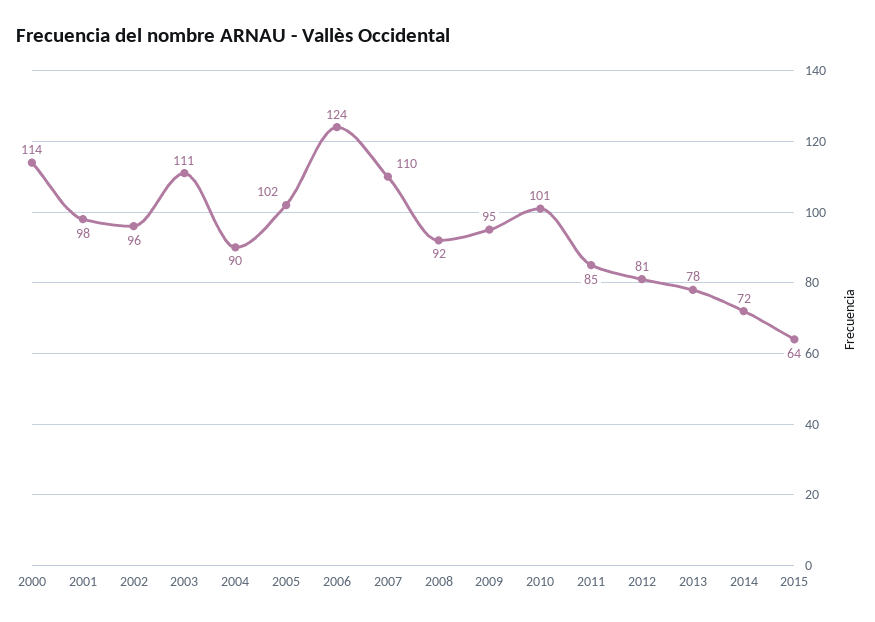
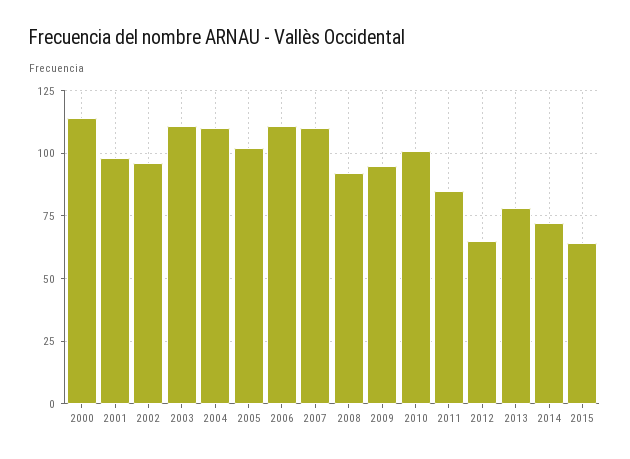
2004: 90 -> 110
2006: 124 -> 110
2012: 81 -> 65

